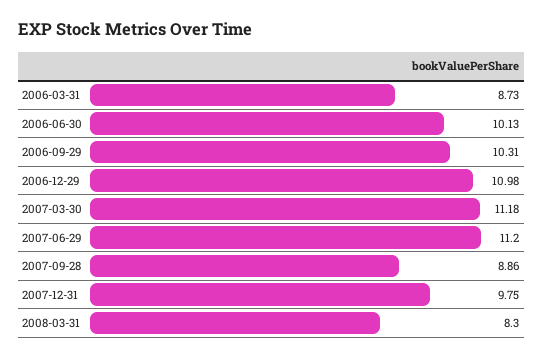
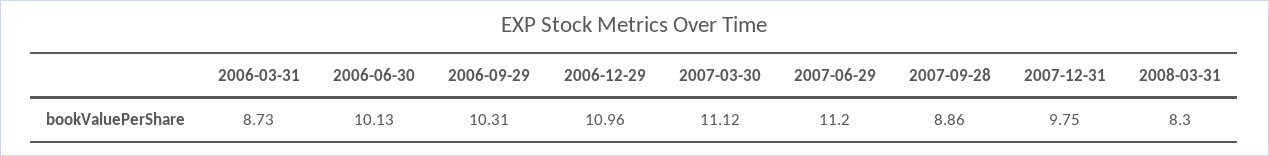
2006-12-29: 10.98 -> 10.96
2007-03-30: 11.18 -> 11.12

